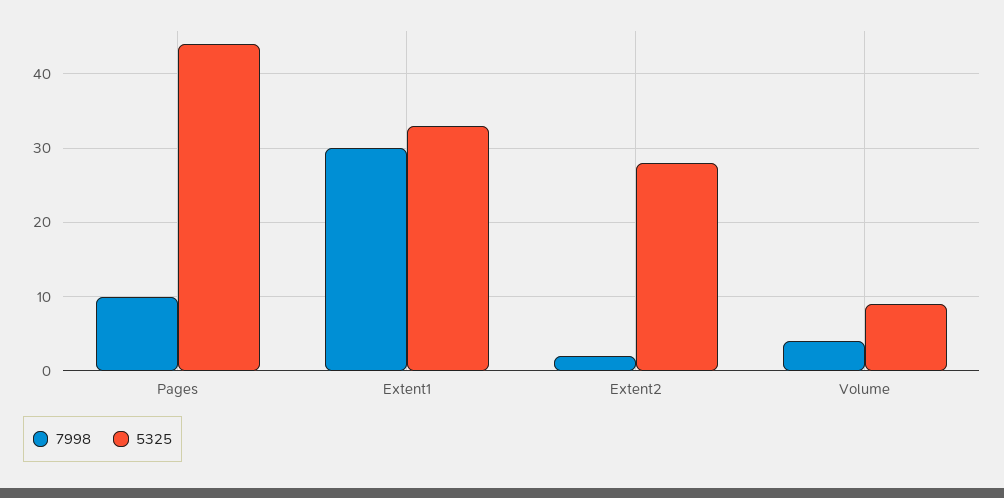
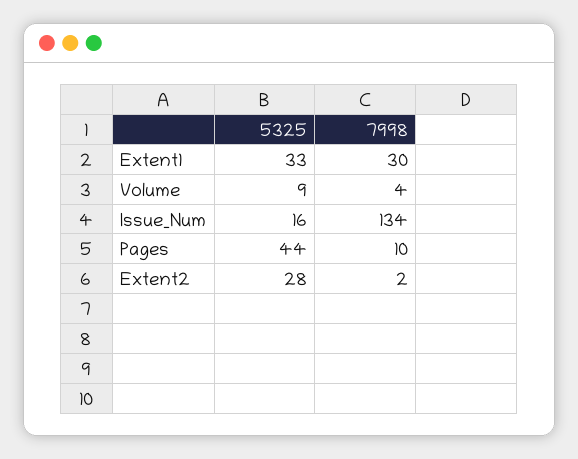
5325, Issue_Num: none -> 16
7998, Issue_Num: none -> 134

